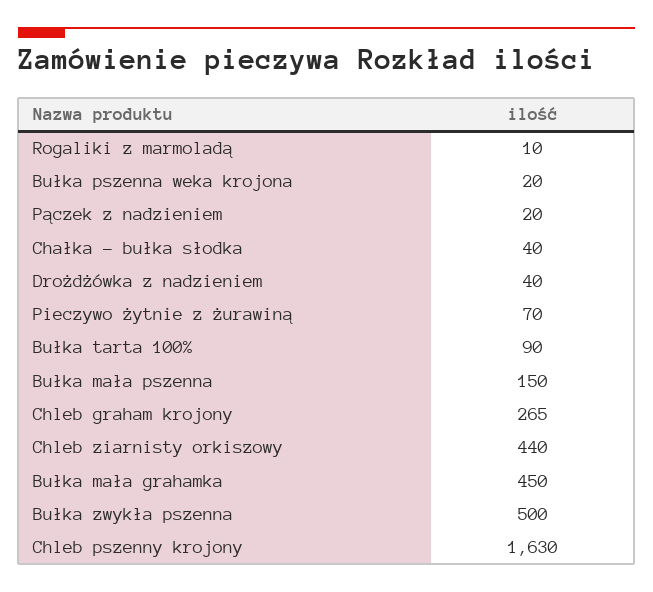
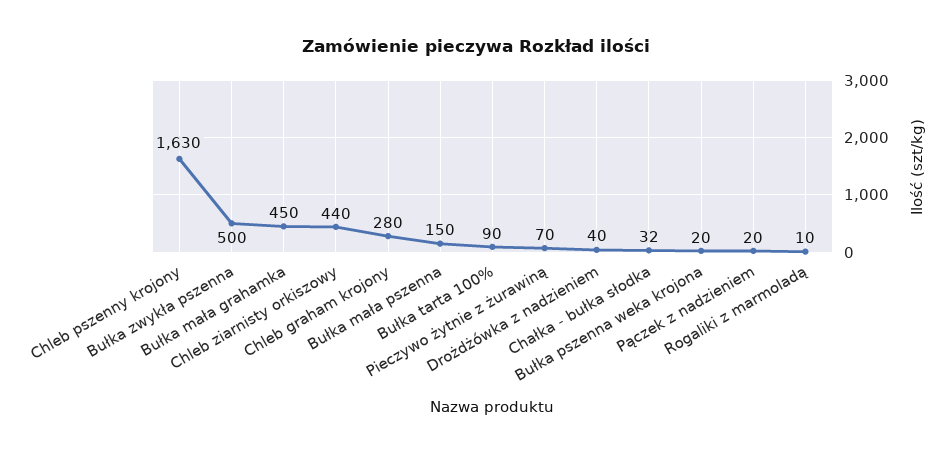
Chałka - bułka słodka: 40 -> 32
Chleb graham krojony: 265 -> 280

